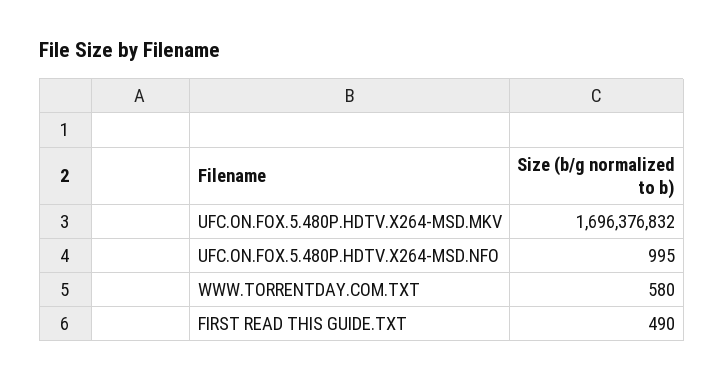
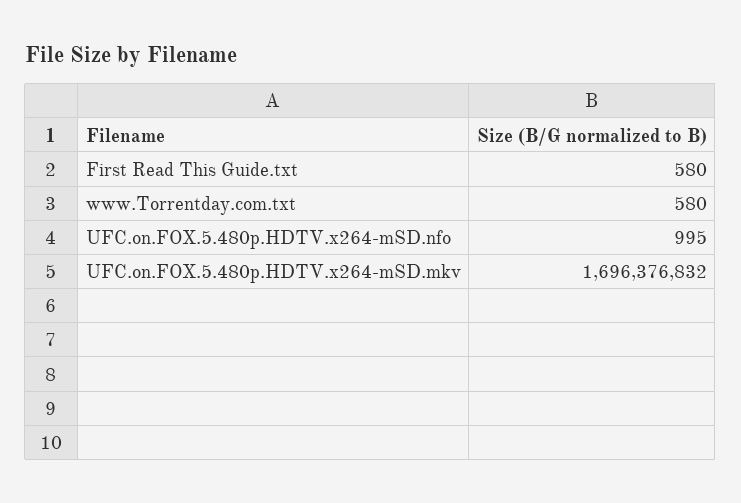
FIRST READ THIS GUIDE.TXT: 490 -> 580

